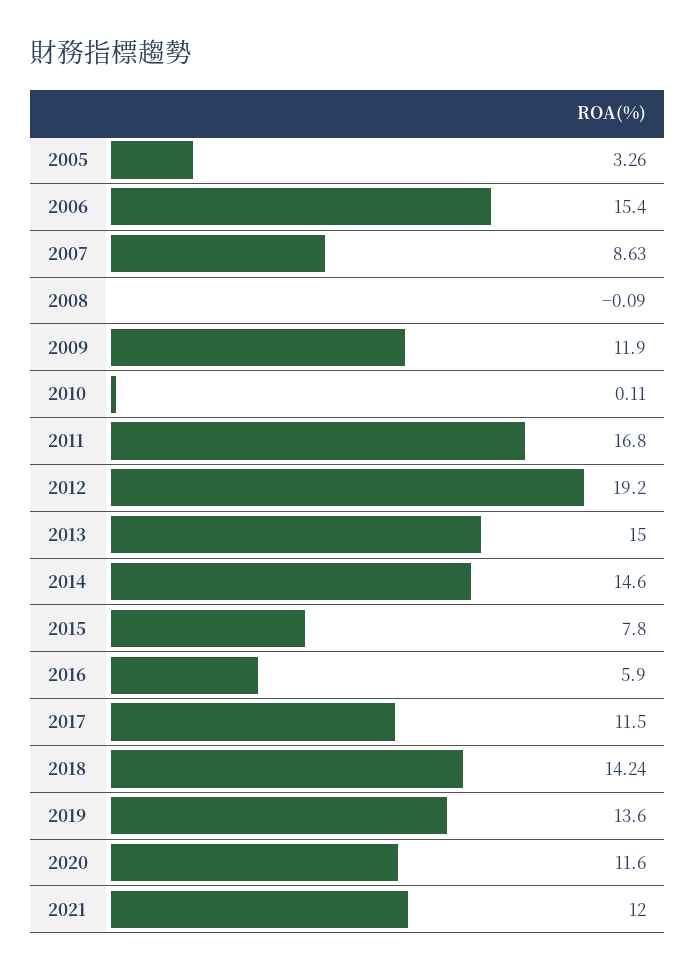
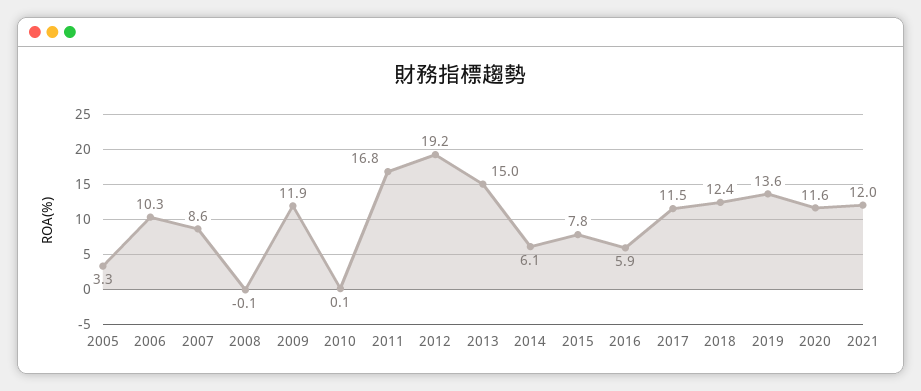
2006: 15.4 -> 10.3
2014: 14.6 -> 6.1
2018: 14.24 -> 12.4

